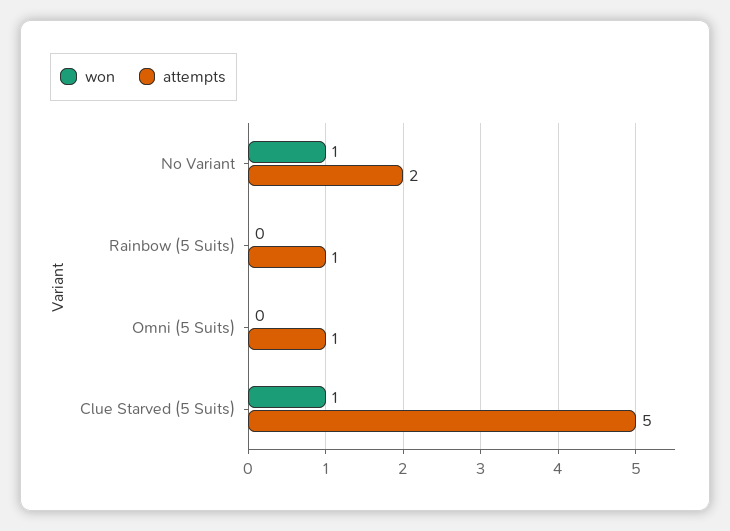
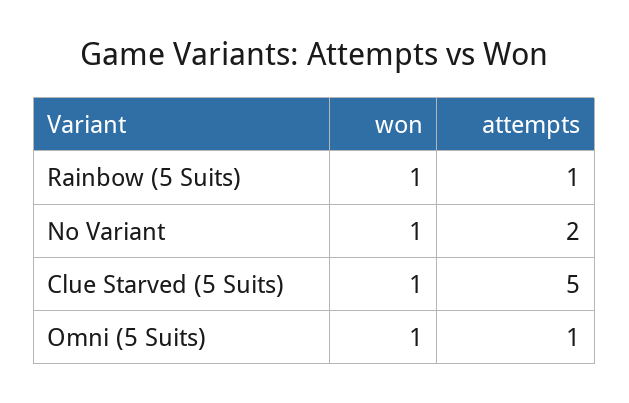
won, Rainbow (5 Suits): 0 -> 1
won, Omni (5 Suits): 0 -> 1

